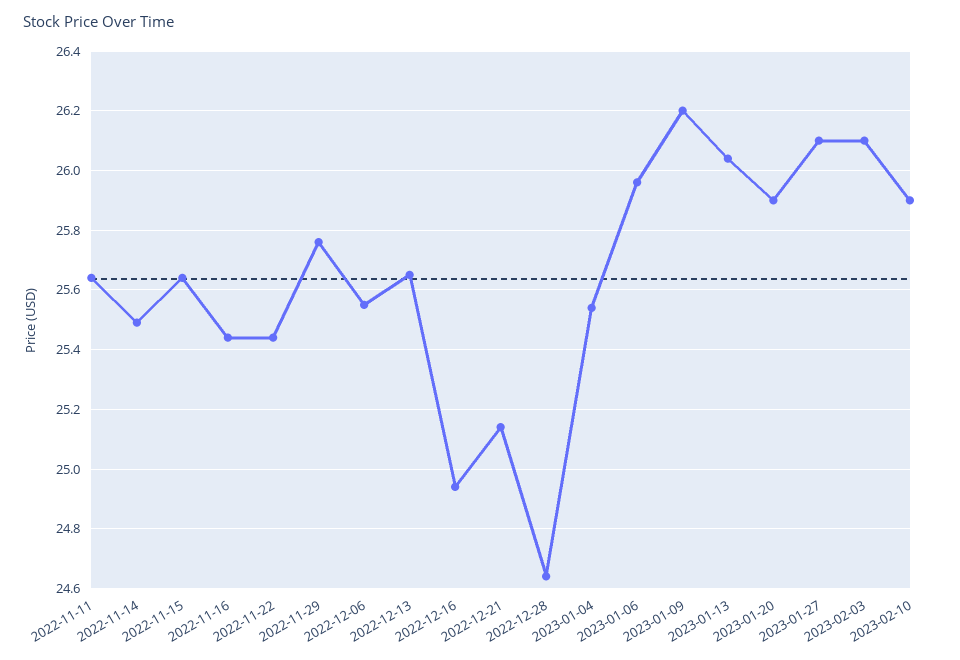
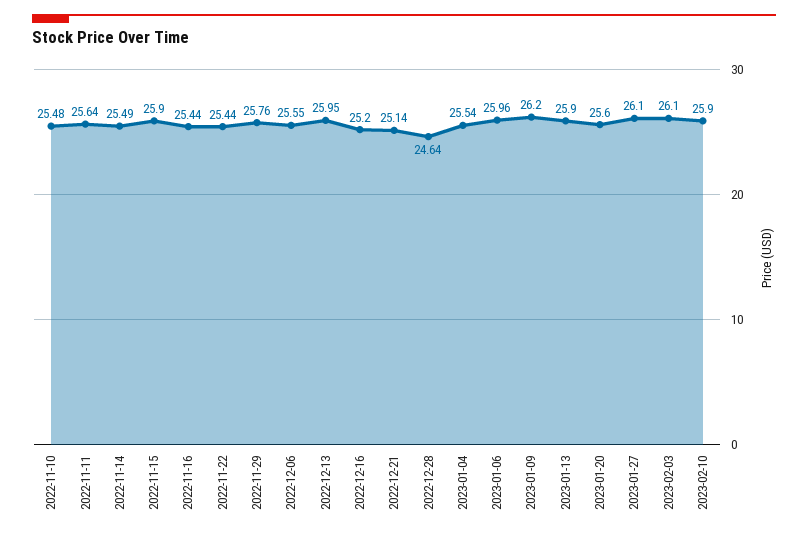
2022-11-15: 25.65 -> 25.9
2022-12-13: 25.65 -> 25.95
2022-12-16: 24.95 -> 25.2
2023-01-13: 26.05 -> 25.9
2023-01-20: 25.9 -> 25.6
2022-11-10: none -> 25.48

